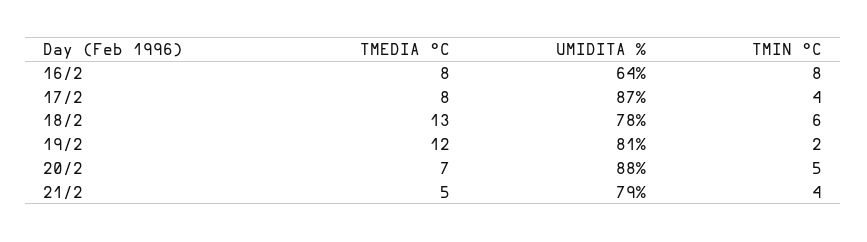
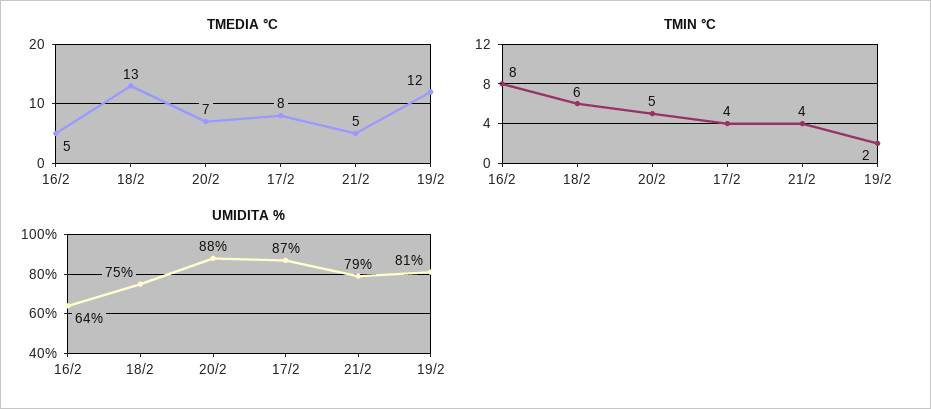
TMEDIA °C, 16/2: 8 -> 5
UMIDITA %, 18/2: 78 -> 75

